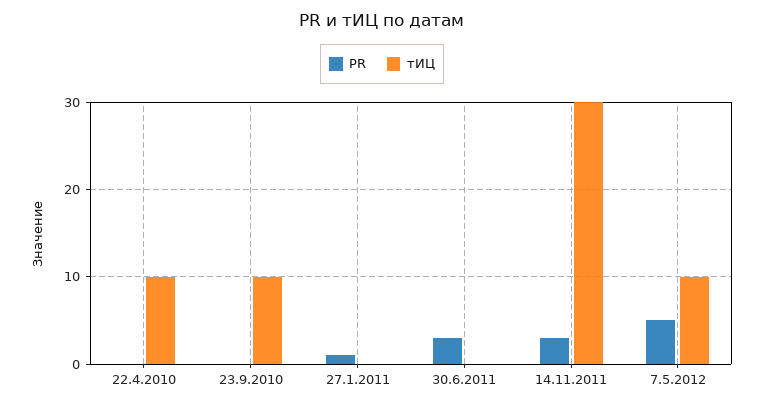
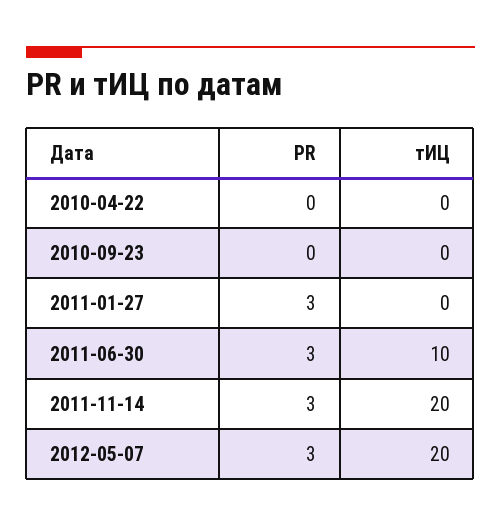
тИЦ, 22.4.2010: 10 -> 0
тИЦ, 23.9.2010: 10 -> 0
PR, 27.1.2011: 1 -> 3
тИЦ, 30.6.2011: 0 -> 10
тИЦ, 14.11.2011: 30 -> 20
PR, 7.5.2012: 5 -> 3
тИЦ, 7.5.2012: 10 -> 20

